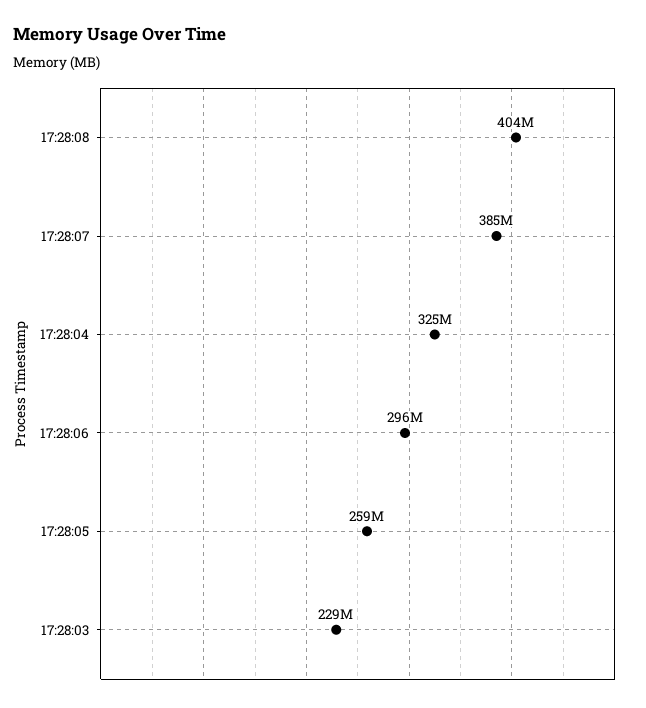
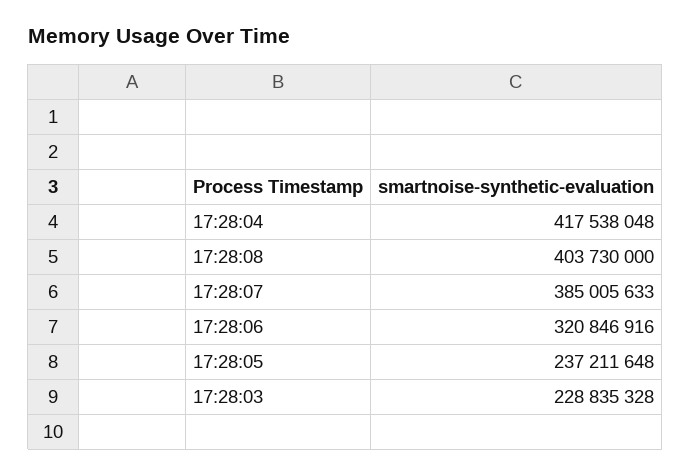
17:28:04: 325000000 -> 417538048
17:28:06: 296000000 -> 320846916
17:28:05: 259000000 -> 237211648

